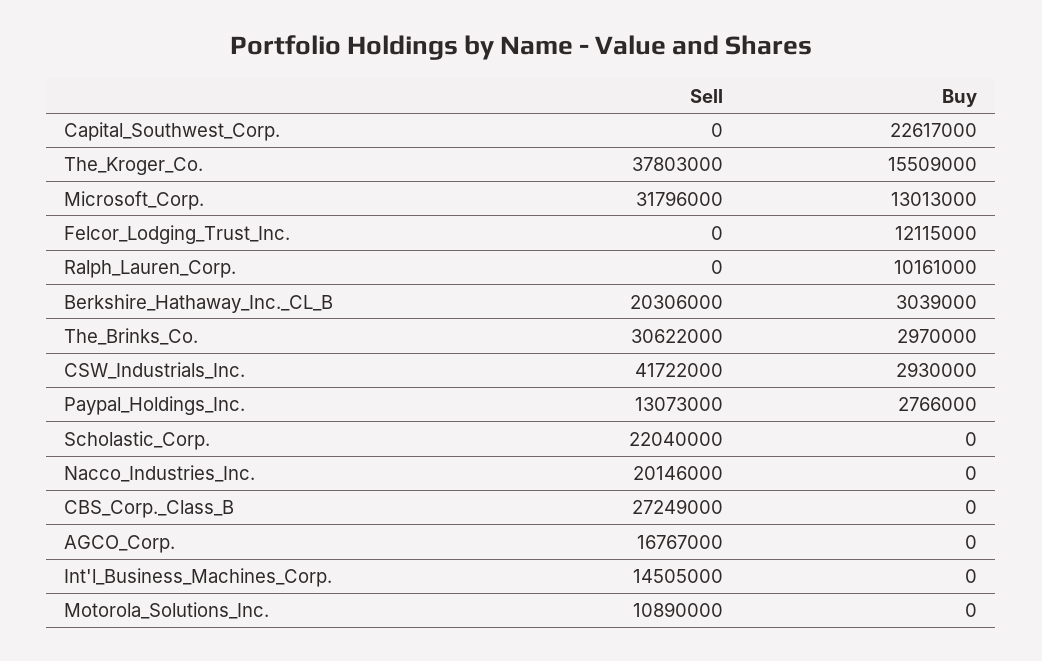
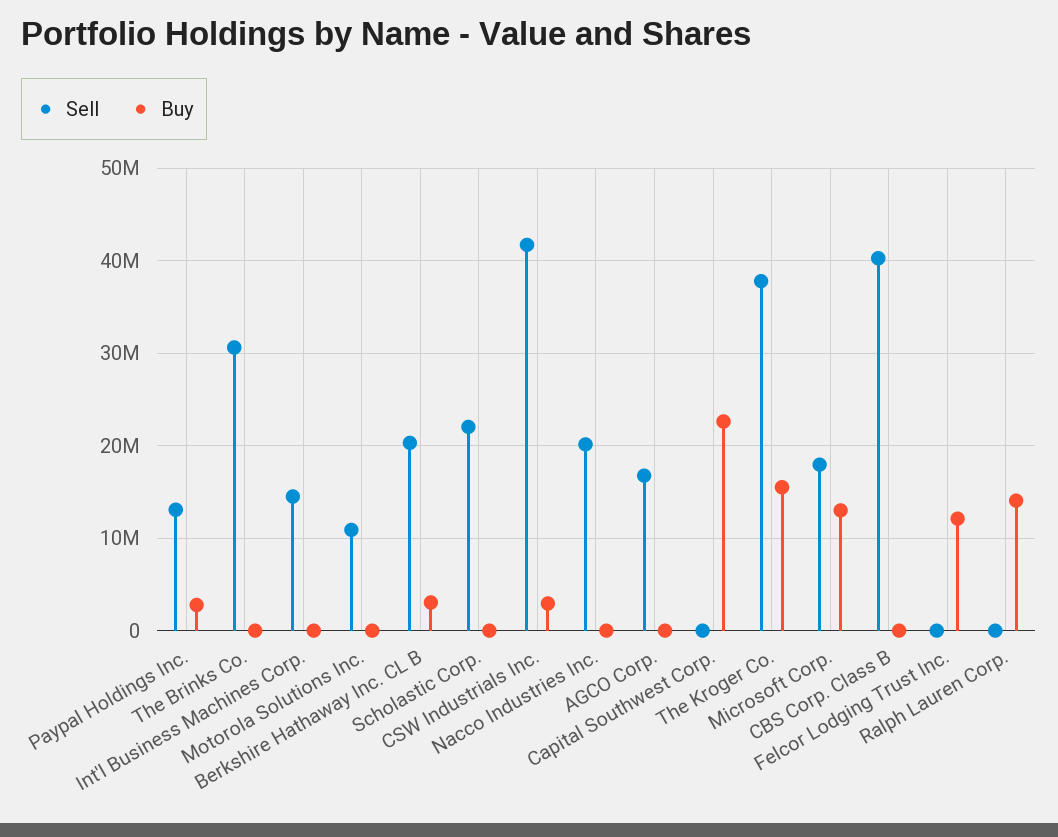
Sell, Microsoft_Corp.: 31796000 -> 18000000
Buy, Ralph_Lauren_Corp.: 10161000 -> 14000000
Buy, The_Brinks_Co.: 2970000 -> 0
Sell, CBS_Corp._Class_B: 27249000 -> 40000000

